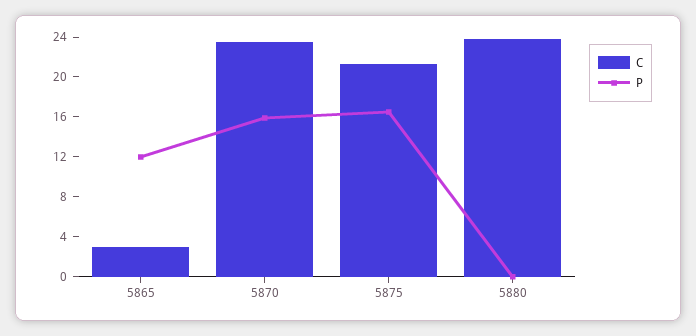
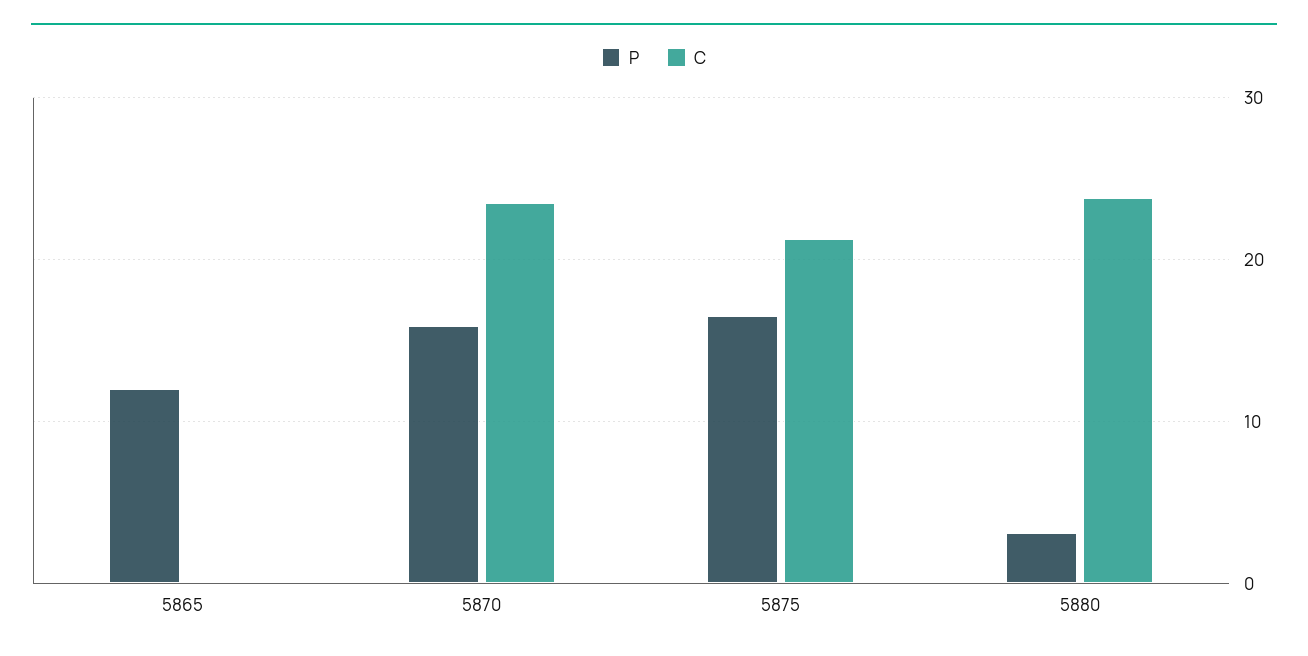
C, 5865: 3 -> 0
P, 5880: 0 -> 3

